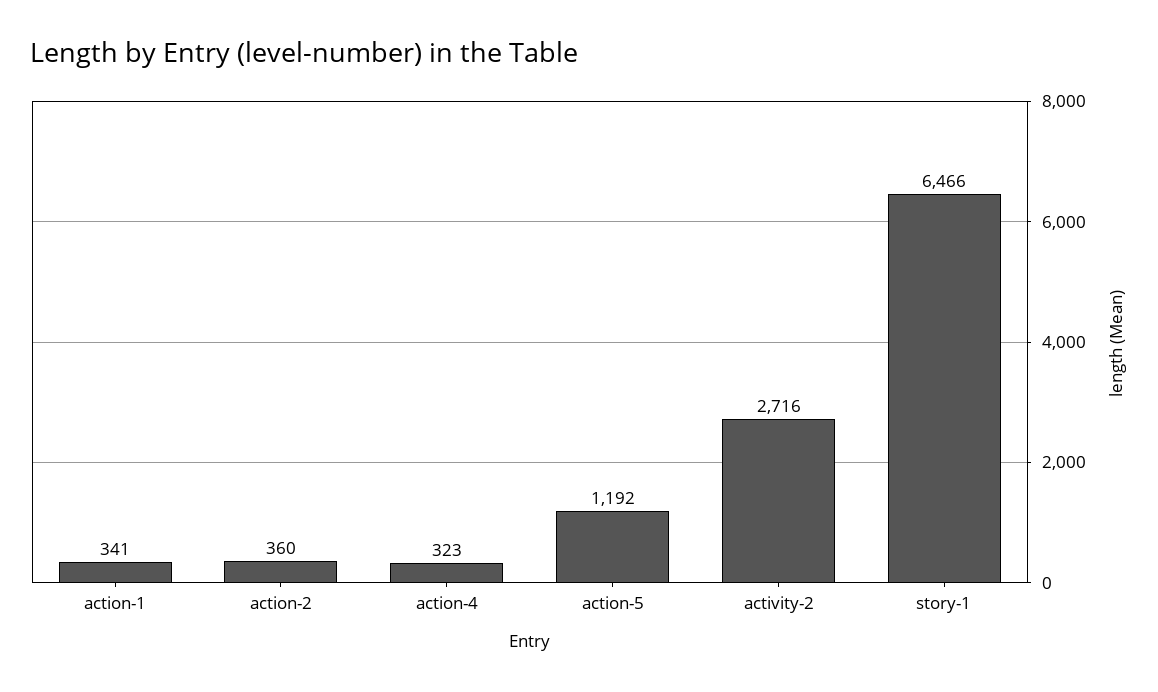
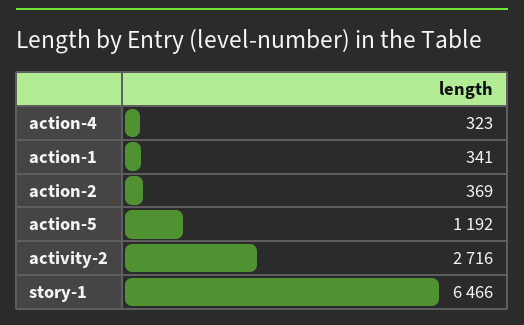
action-2: 360 -> 369

